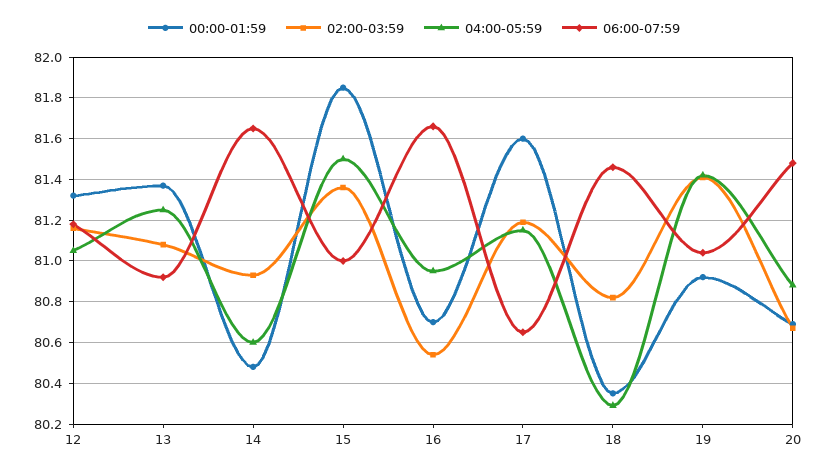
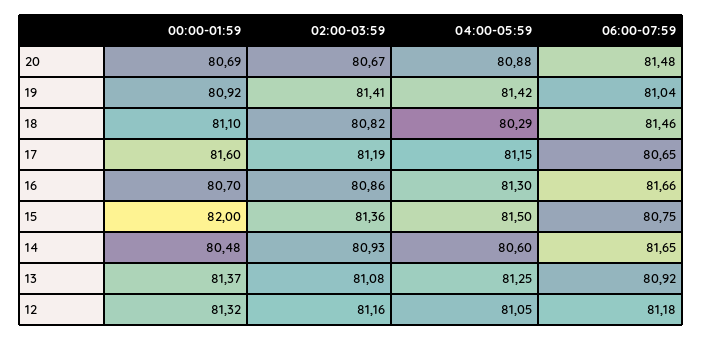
00:00-01:59, 15: 81.85 -> 82
06:00-07:59, 15: 81 -> 80.75
02:00-03:59, 16: 80.55 -> 80.86
04:00-05:59, 16: 80.95 -> 81.3
00:00-01:59, 18: 80.35 -> 81.1

